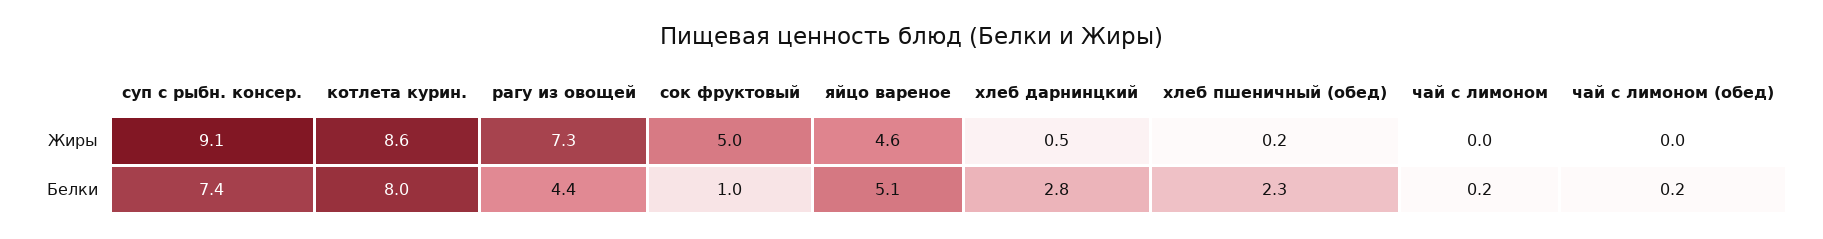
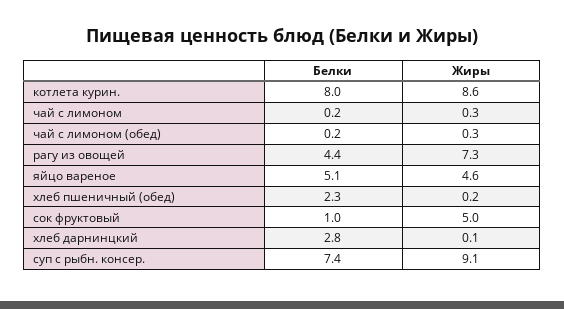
хлеб дарнинцкий, Жиры: 0.5 -> 0.1
чай с лимоном, Жиры: 0 -> 0.3
чай с лимоном (обед), Жиры: 0 -> 0.3

